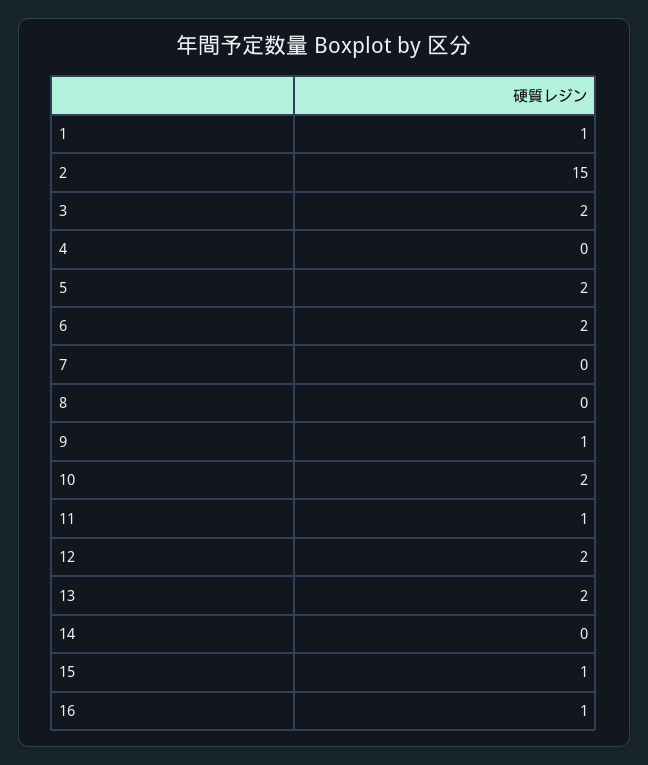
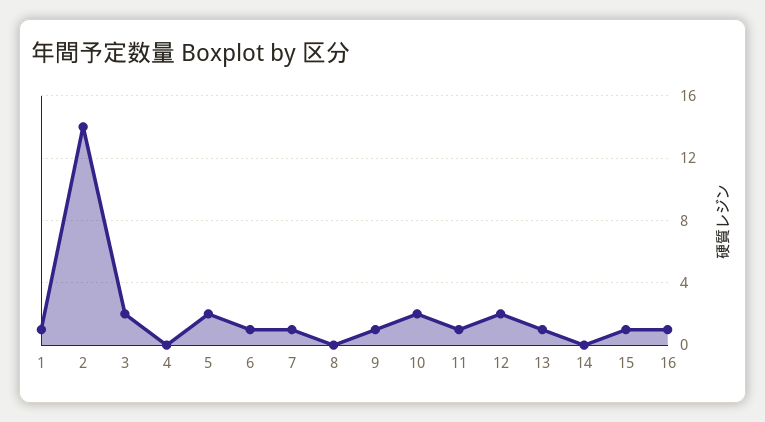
2: 15 -> 14
6: 2 -> 1
7: 0 -> 1
13: 2 -> 1

